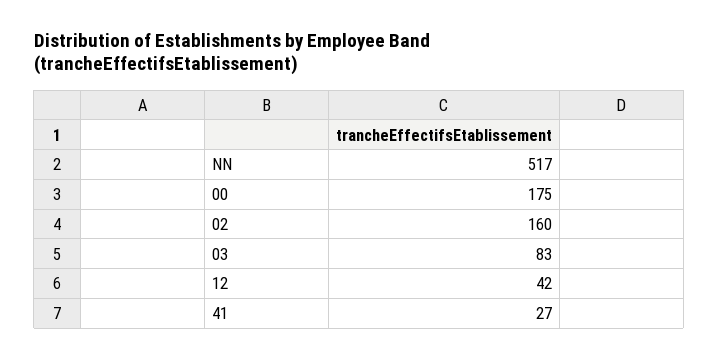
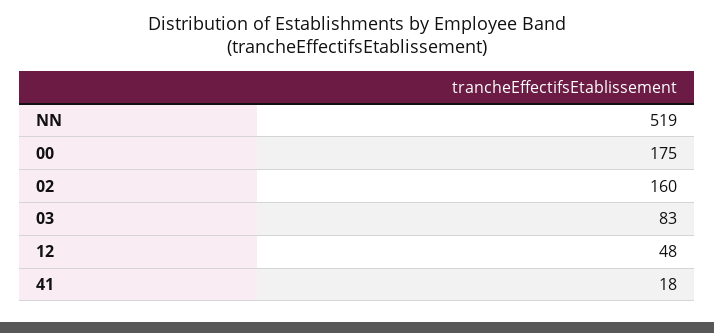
NN: 517 -> 519
12: 42 -> 48
41: 27 -> 18

